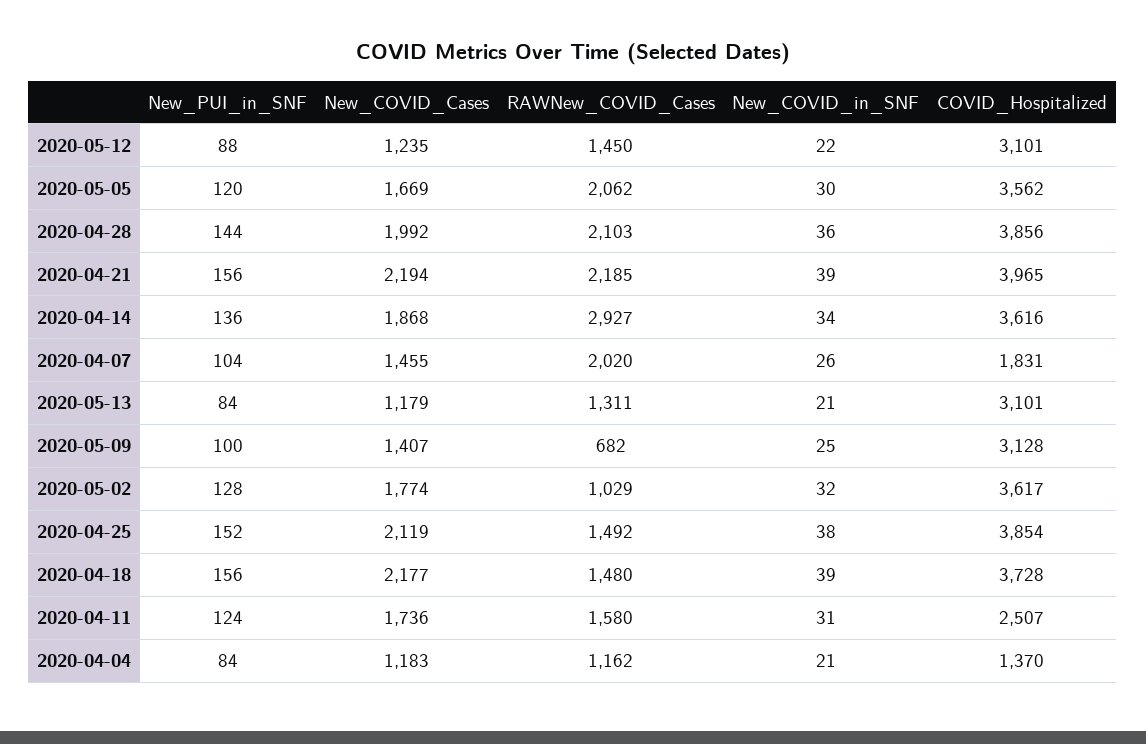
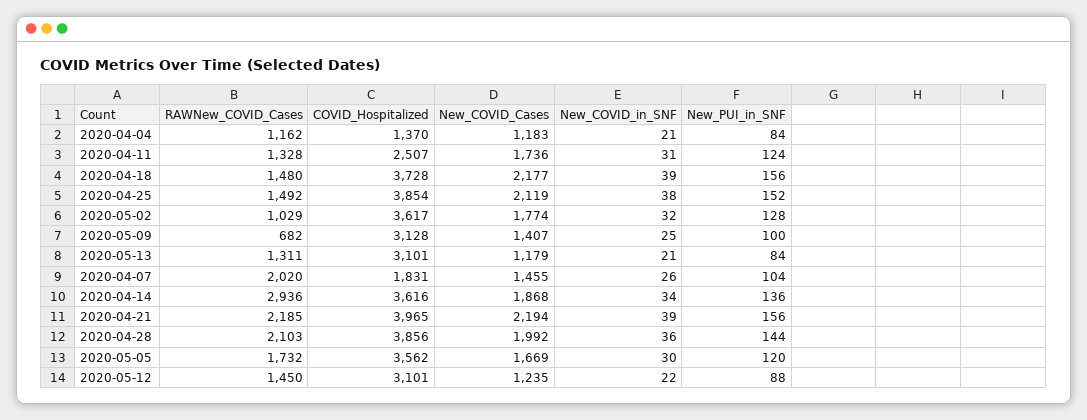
RAWNew_COVID_Cases, 2020-05-05: 2062 -> 1732
RAWNew_COVID_Cases, 2020-04-14: 2927 -> 2936
RAWNew_COVID_Cases, 2020-04-11: 1580 -> 1328

